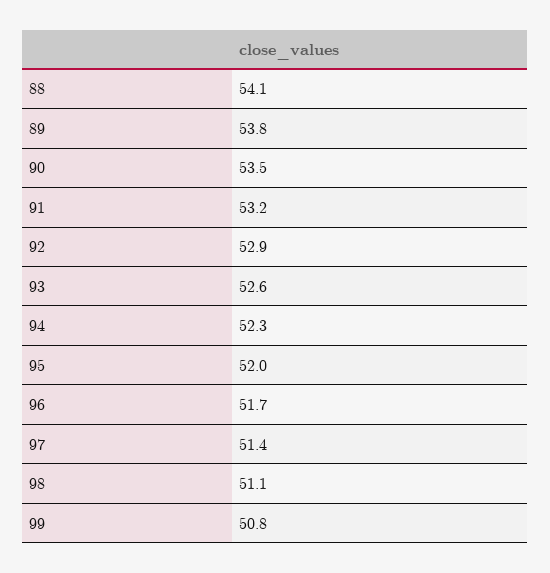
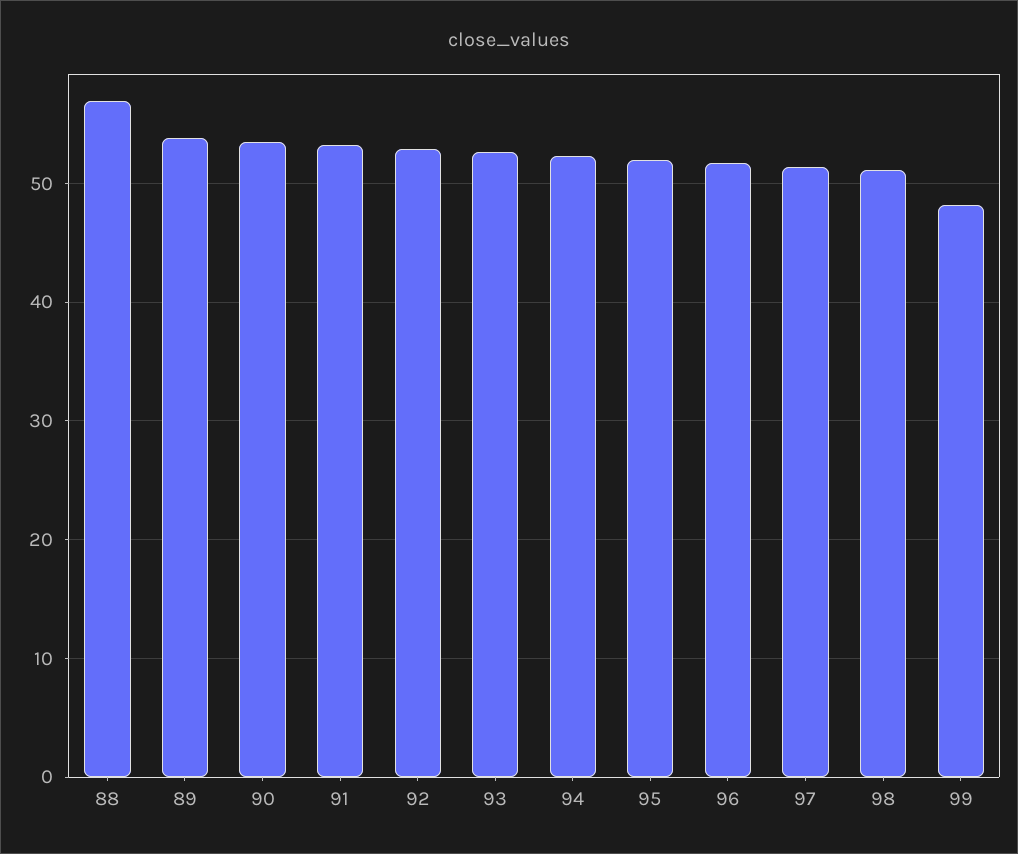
88: 54.1 -> 57
99: 50.8 -> 48

